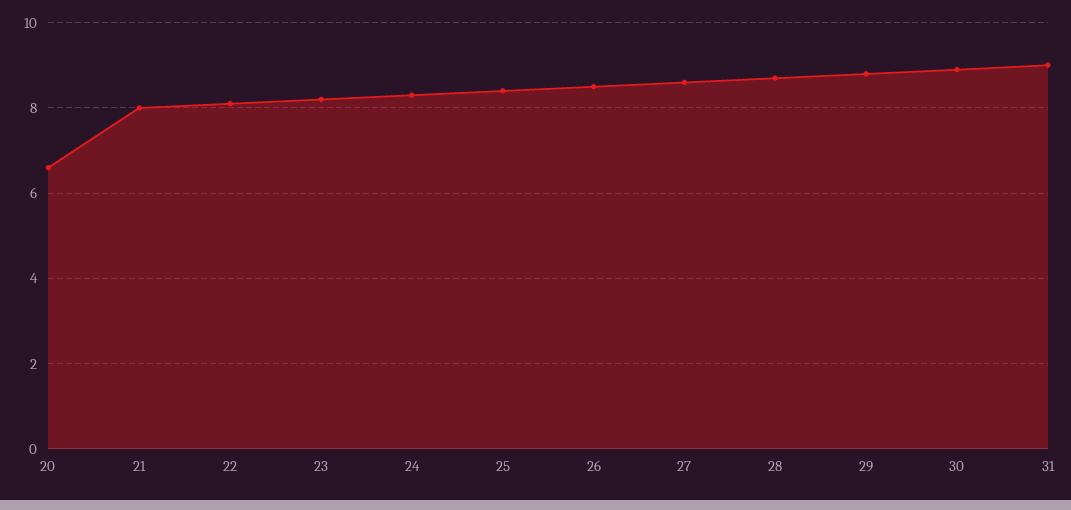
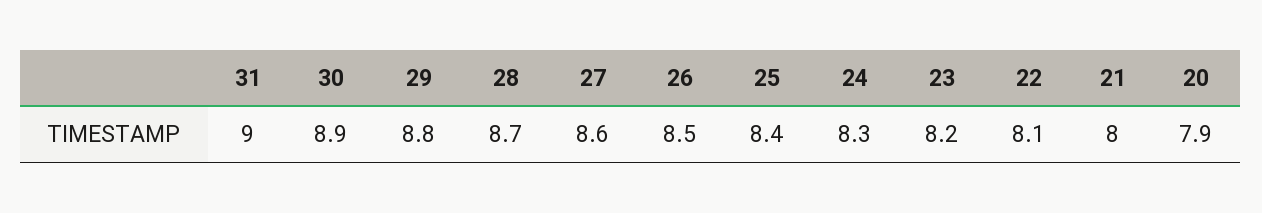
20: 6.5 -> 7.9

